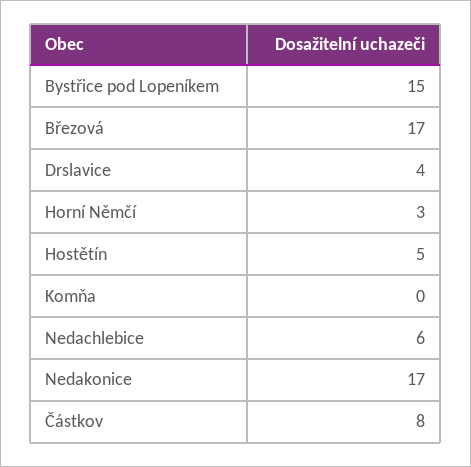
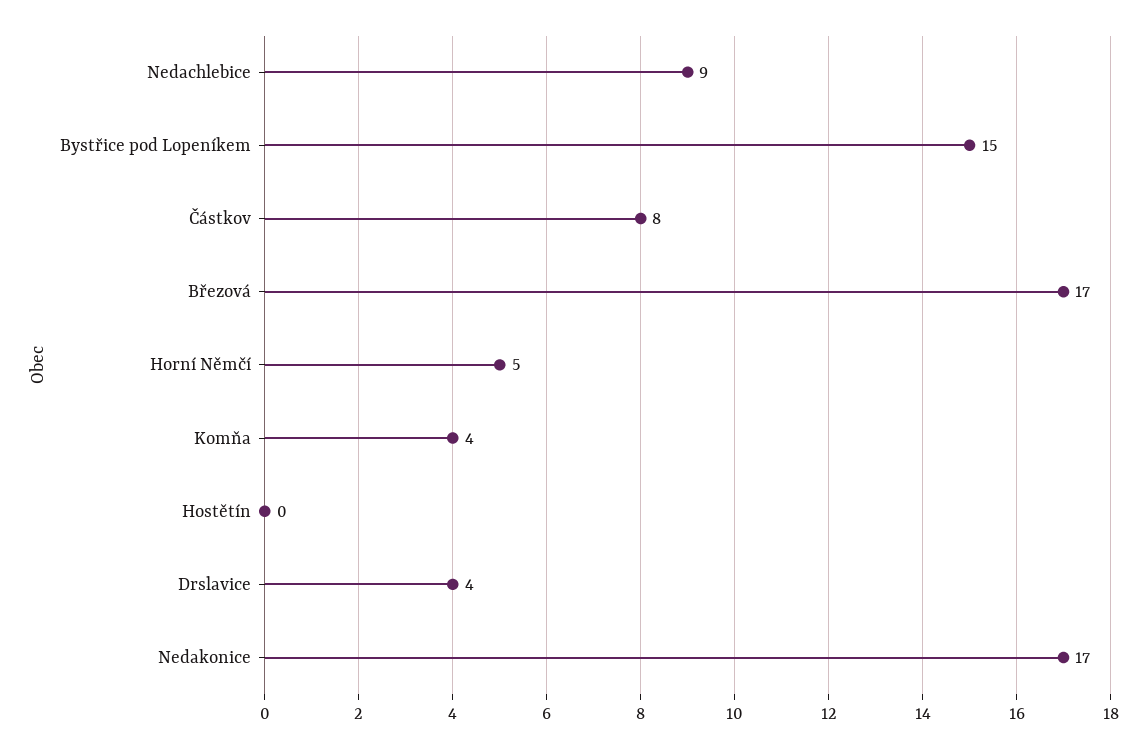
Horní Němčí: 3 -> 5
Hostětín: 5 -> 0
Komňa: 0 -> 4
Nedachlebice: 6 -> 9

